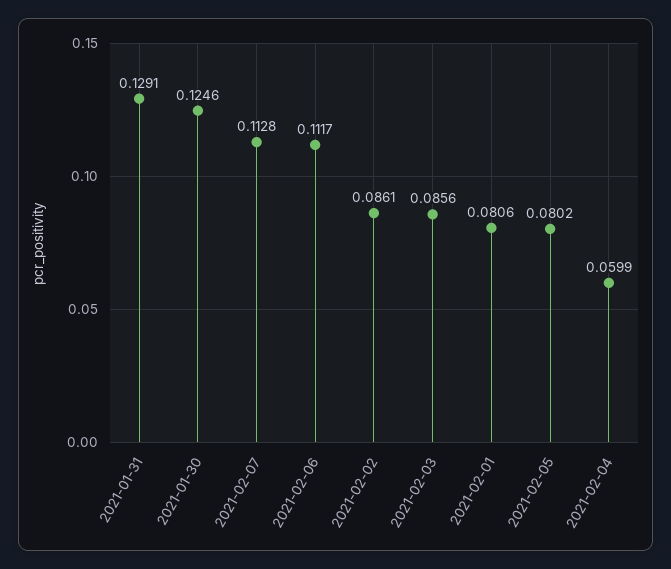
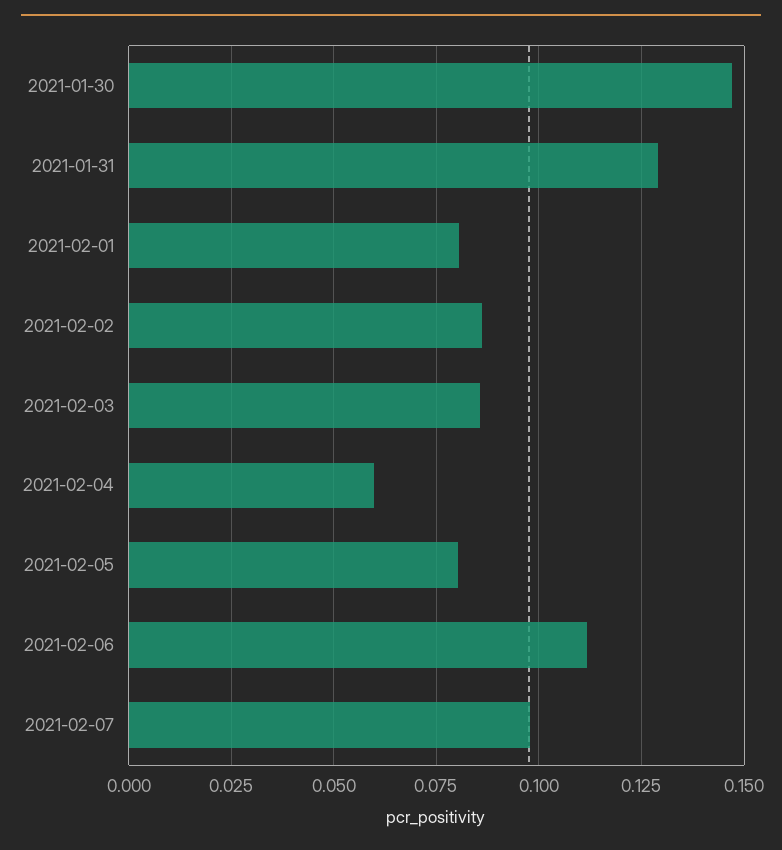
2021-01-30: 0.1246 -> 0.1475
2021-02-07: 0.1128 -> 0.0975

